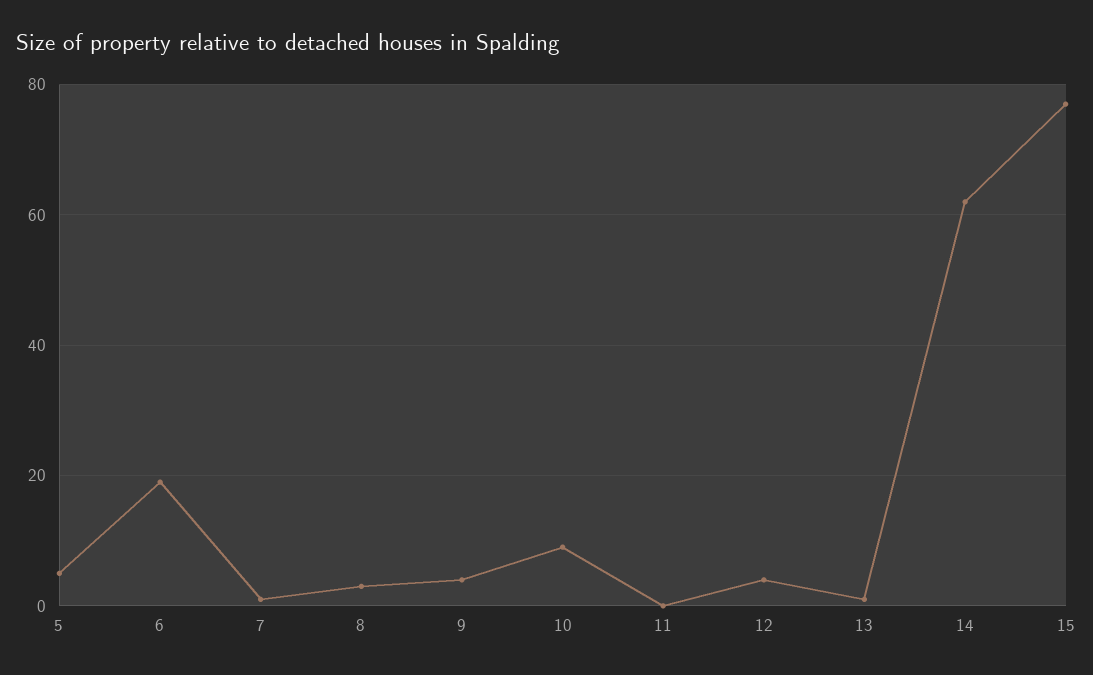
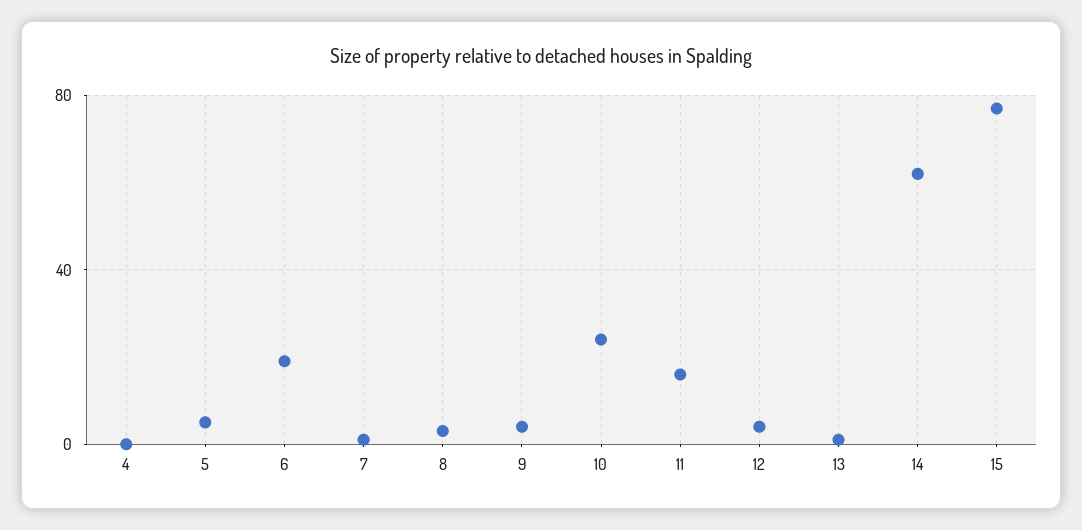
10: 10 -> 25
11: 0 -> 15
4: none -> 0

